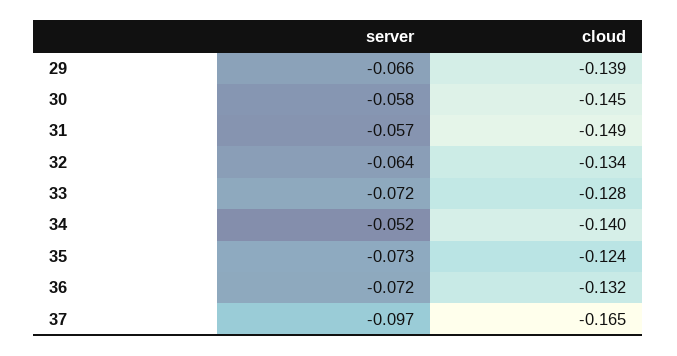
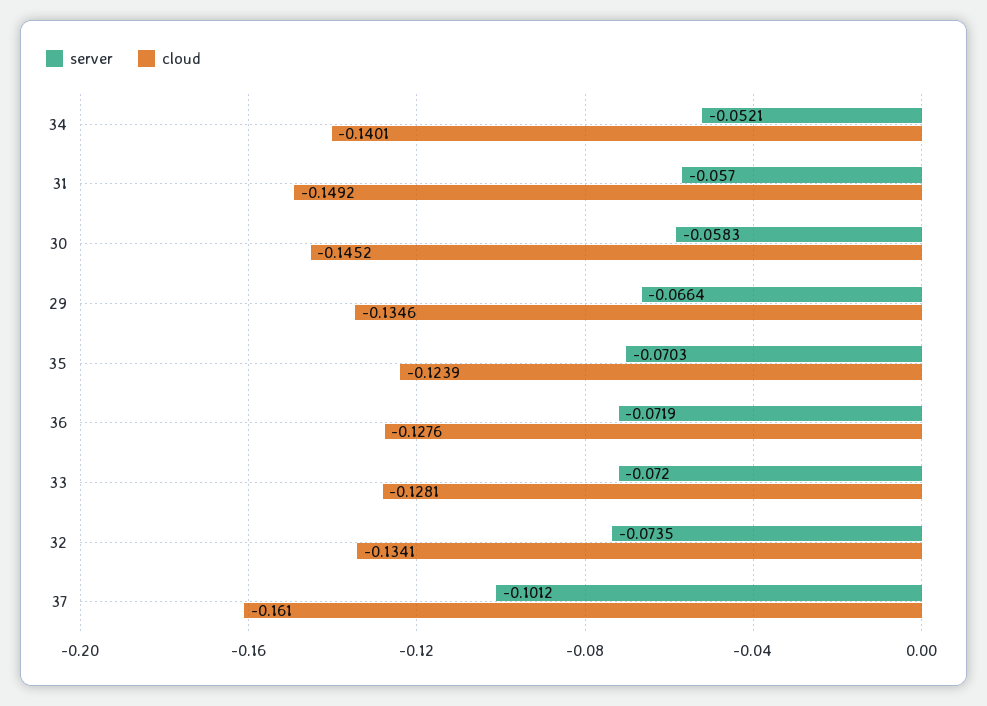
cloud, 29: -0.139 -> -0.1346
server, 32: -0.064 -> -0.0735
server, 35: -0.073 -> -0.0703
cloud, 36: -0.132 -> -0.1276
server, 37: -0.097 -> -0.1012
cloud, 37: -0.165 -> -0.161

